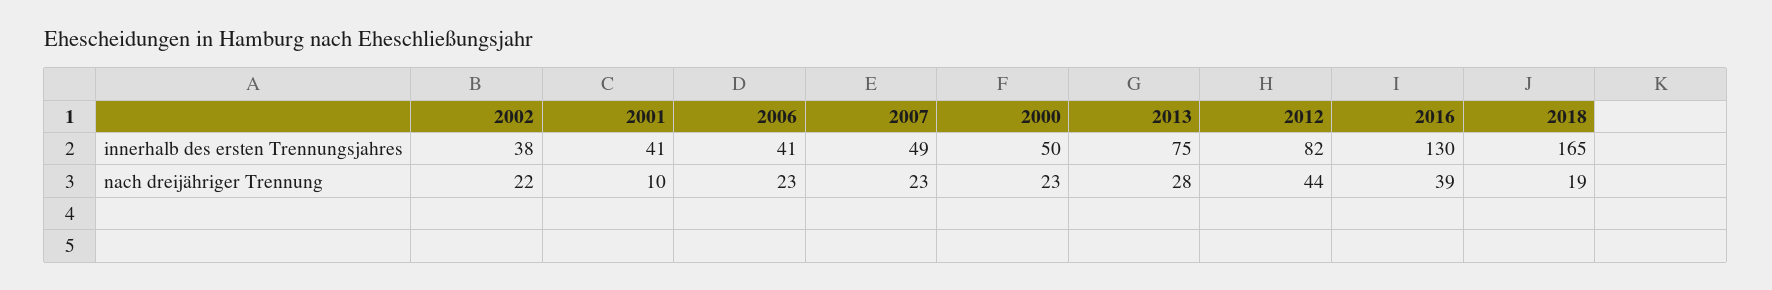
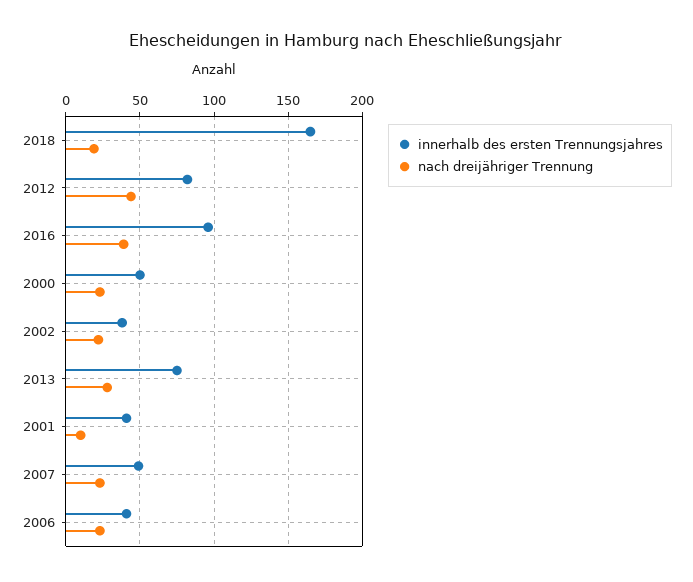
innerhalb des ersten Trennungsjahres, 2016: 130 -> 95

